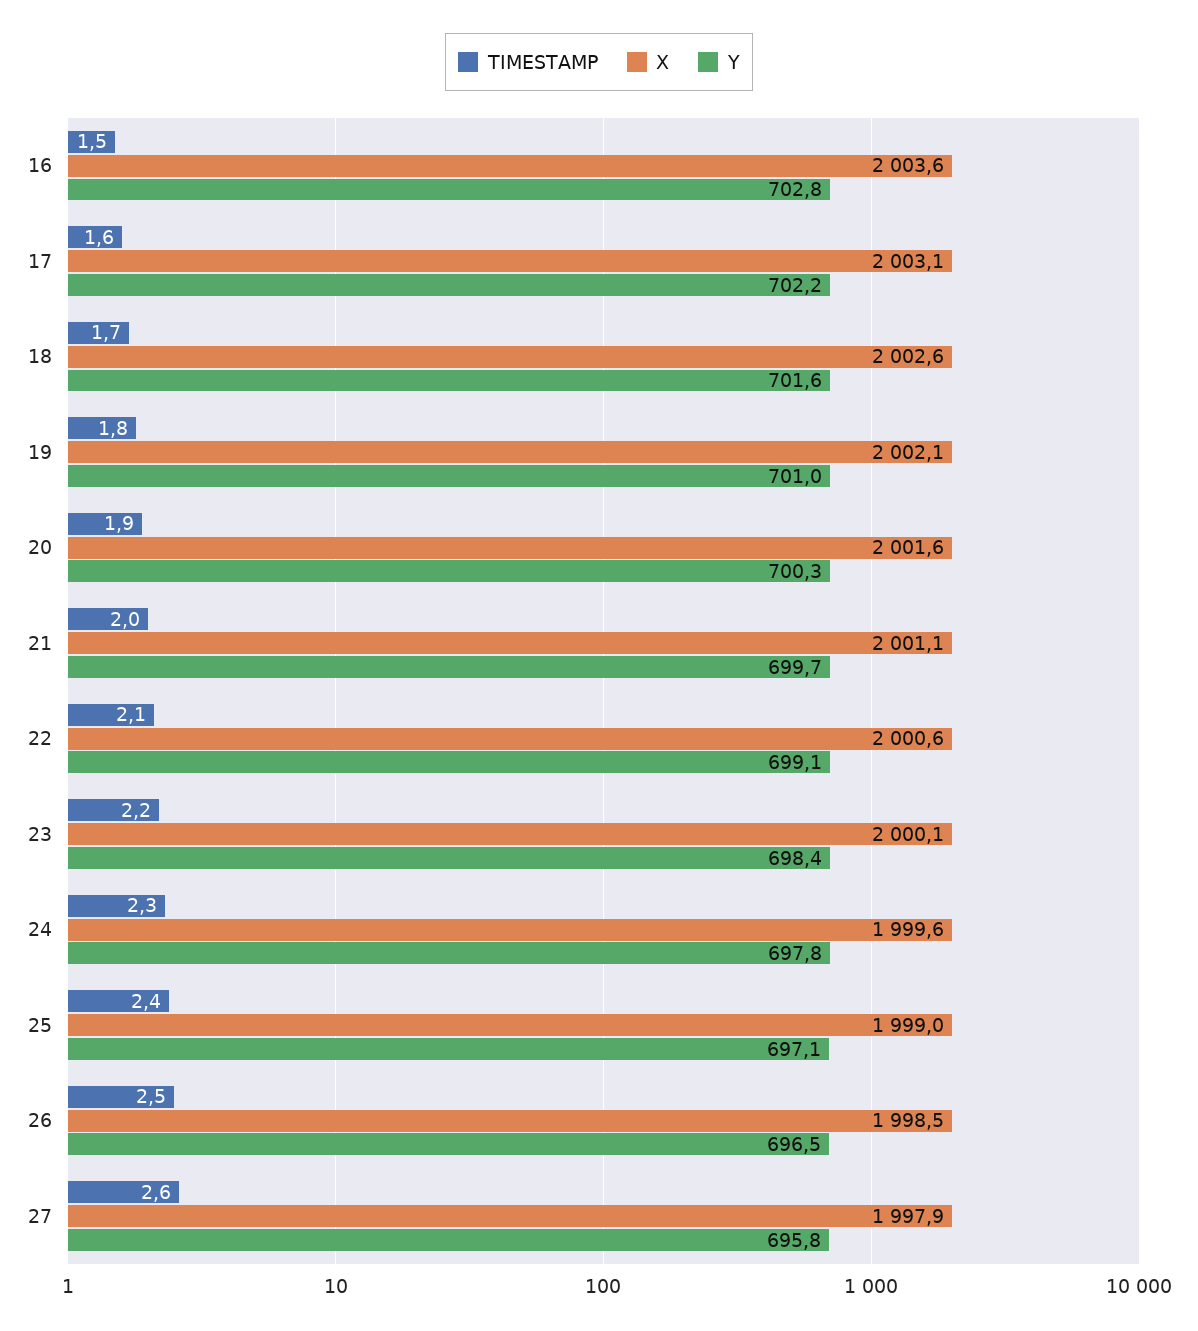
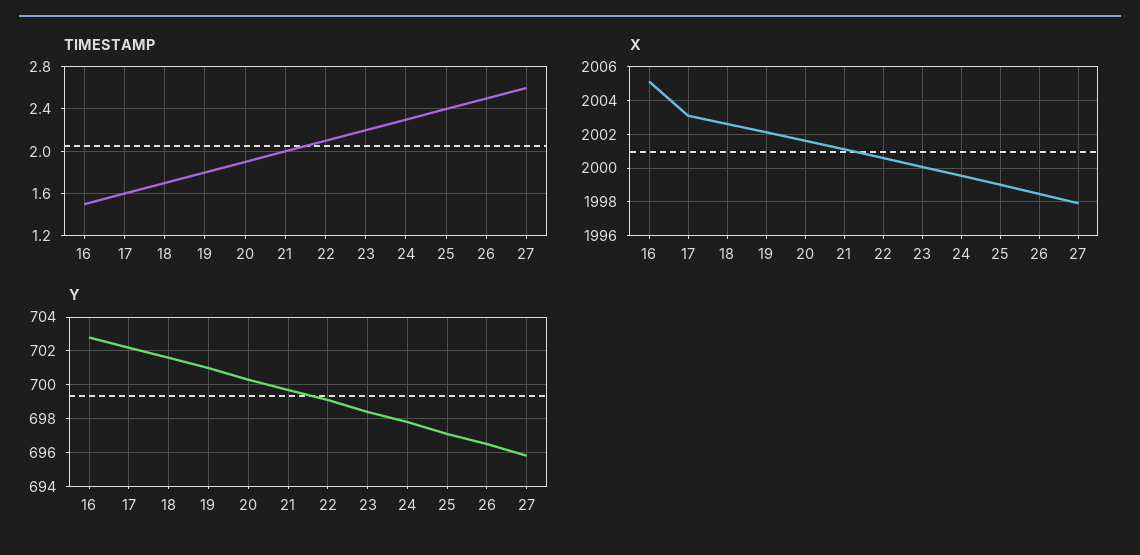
X, 16: 2003.6 -> 2005

